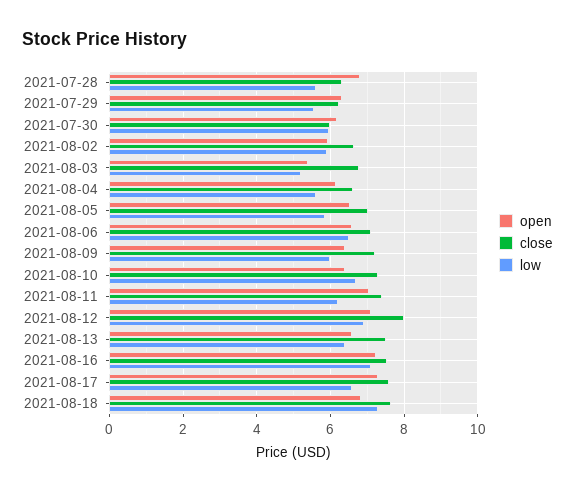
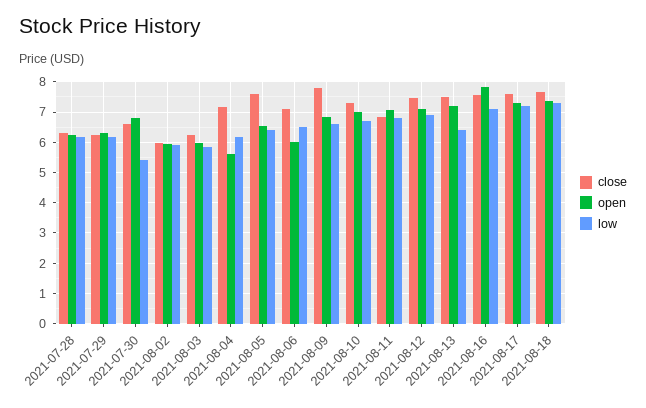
open, 2021-07-28: 6.8 -> 6.2
low, 2021-07-28: 5.6 -> 6.2
low, 2021-07-29: 5.6 -> 6.2
open, 2021-07-30: 6.2 -> 6.8
close, 2021-07-30: 6 -> 6.6
low, 2021-07-30: 6 -> 5.4
close, 2021-08-02: 6.6 -> 6
open, 2021-08-03: 5.4 -> 6
close, 2021-08-03: 6.8 -> 6.2
low, 2021-08-03: 5.2 -> 5.8
open, 2021-08-04: 6.2 -> 5.6
close, 2021-08-04: 6.6 -> 7.2
low, 2021-08-04: 5.6 -> 6.2
close, 2021-08-05: 7 -> 7.6
low, 2021-08-05: 5.8 -> 6.4
open, 2021-08-06: 6.6 -> 6
open, 2021-08-09: 6.4 -> 6.8
close, 2021-08-09: 7.2 -> 7.8
low, 2021-08-09: 6 -> 6.6
open, 2021-08-10: 6.4 -> 7
close, 2021-08-11: 7.4 -> 6.8
low, 2021-08-11: 6.2 -> 6.8
close, 2021-08-12: 8 -> 7.4
open, 2021-08-13: 6.6 -> 7.2
open, 2021-08-16: 7.2 -> 7.8
low, 2021-08-17: 6.6 -> 7.2
open, 2021-08-18: 6.8 -> 7.4

